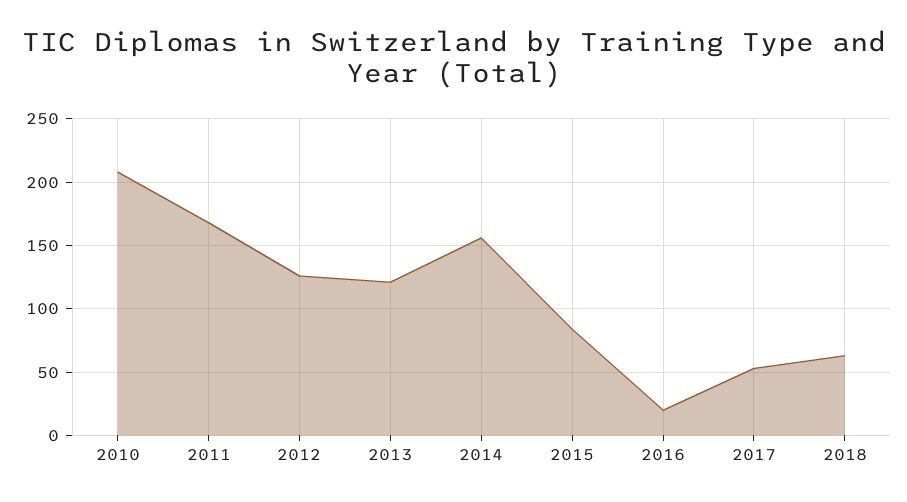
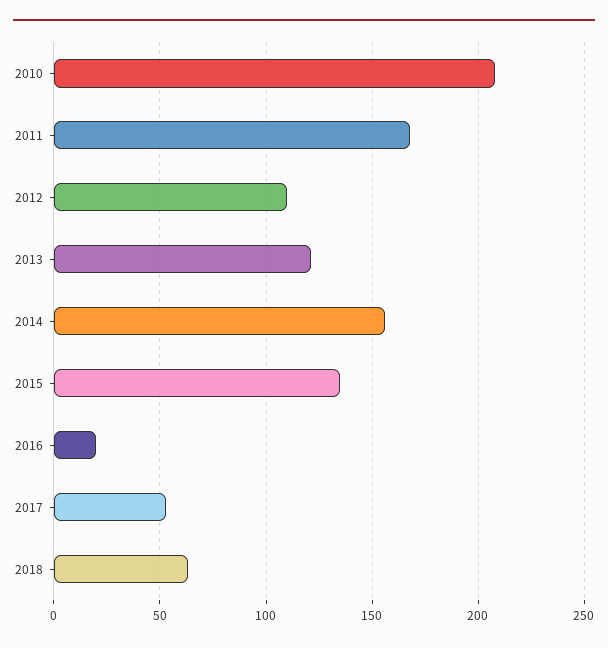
2012: 125 -> 110
2015: 85 -> 135

